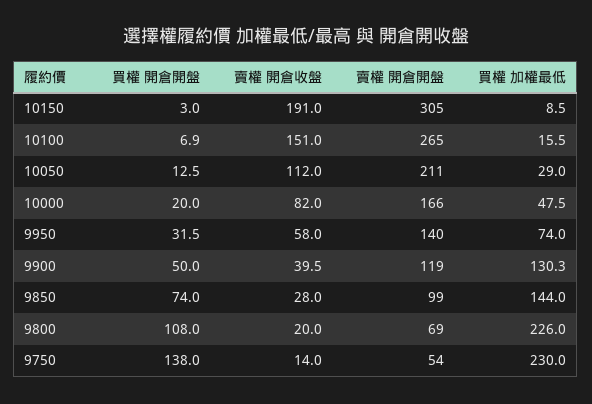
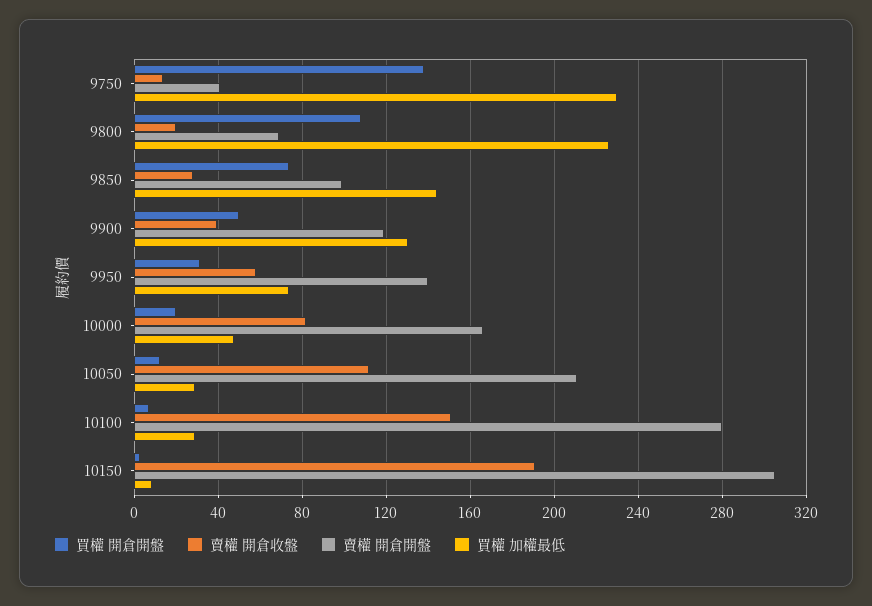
賣權 開倉開盤, 10100: 265 -> 280
買權 加權最低, 10100: 15.5 -> 30
賣權 開倉開盤, 9750: 54 -> 40

